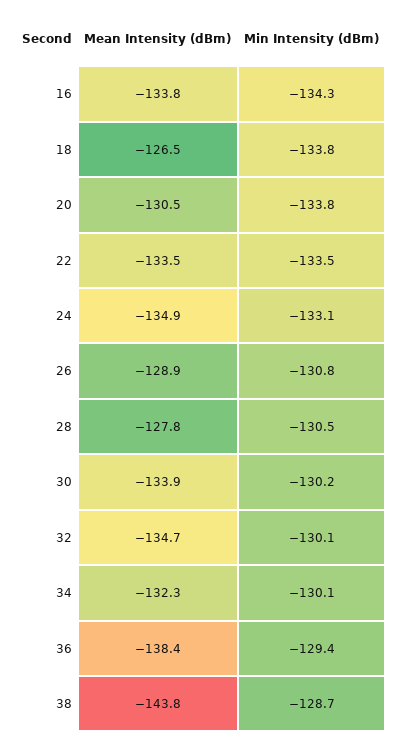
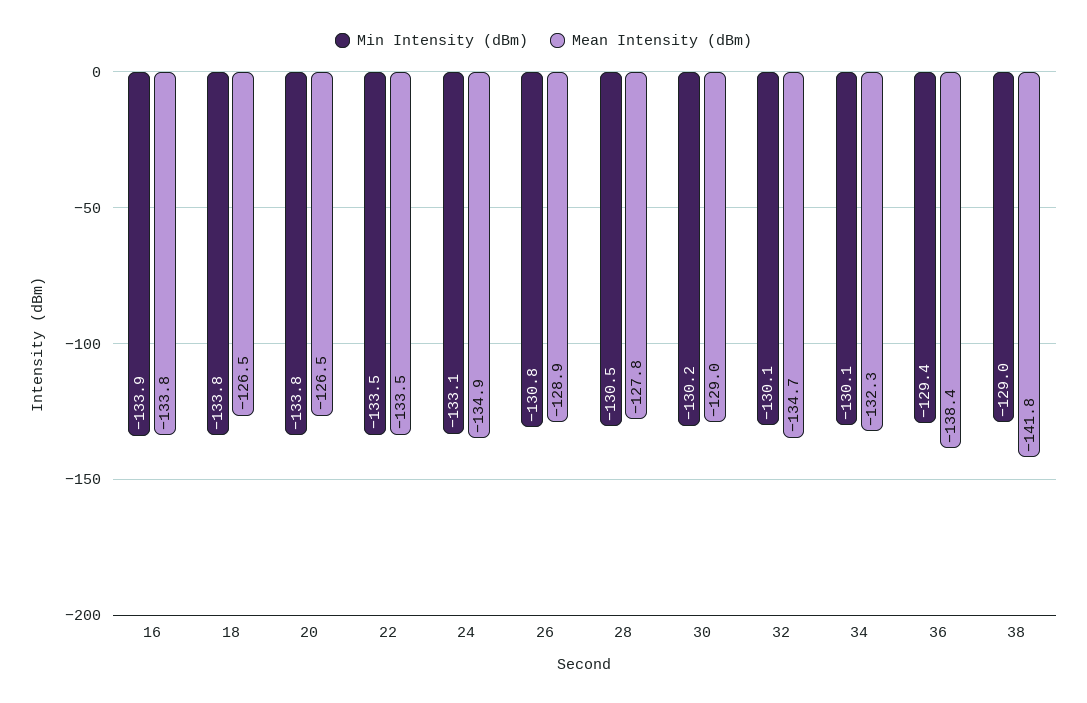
Min Intensity (dBm), 16: -134.3 -> -133.9
Mean Intensity (dBm), 20: -130.5 -> -126.5
Mean Intensity (dBm), 30: -133.9 -> -129
Mean Intensity (dBm), 38: -143.8 -> -141.8
Min Intensity (dBm), 38: -128.7 -> -129

